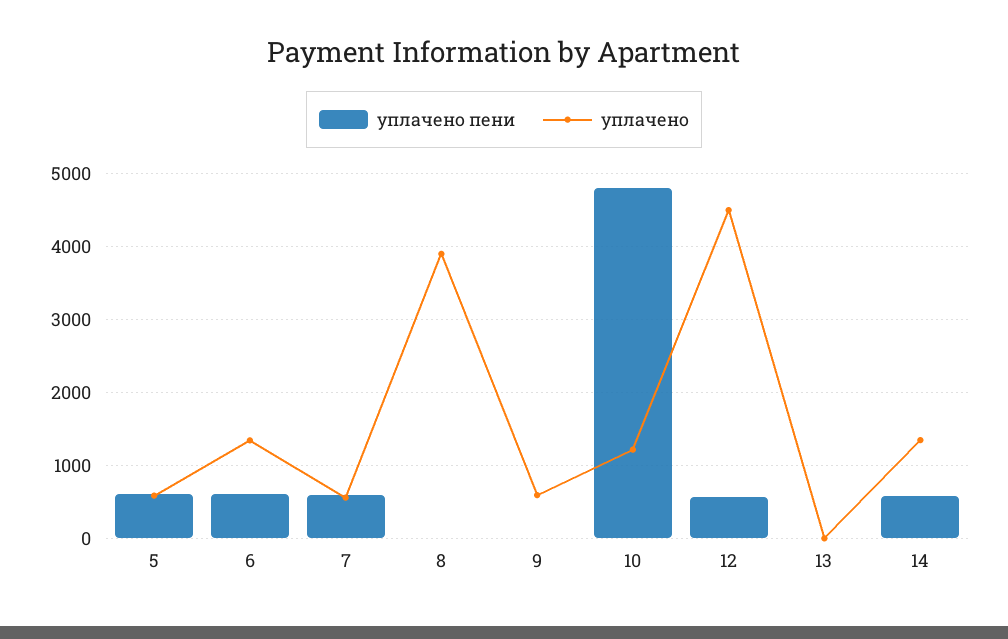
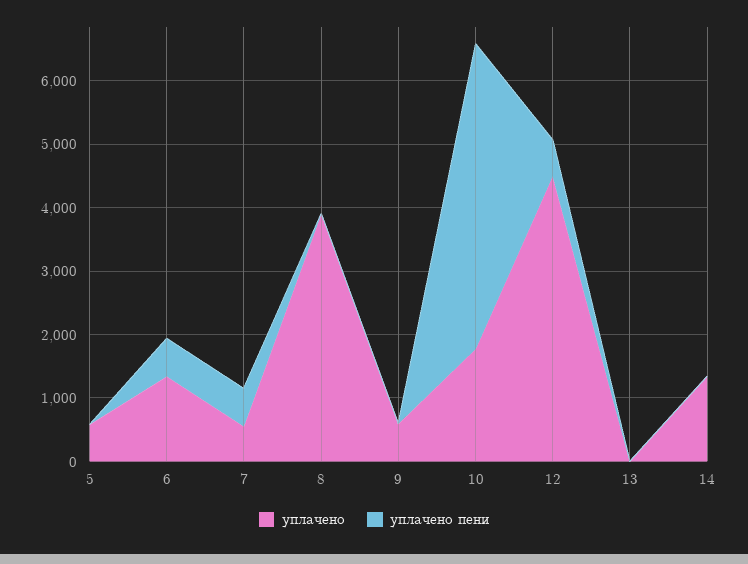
уплачено пени, 5: 600 -> 0
уплачено, 10: 1200 -> 1800
уплачено пени, 14: 600 -> 0

